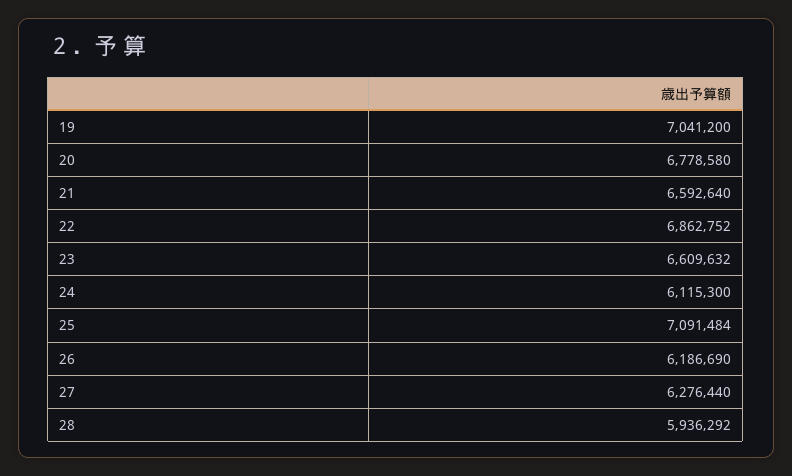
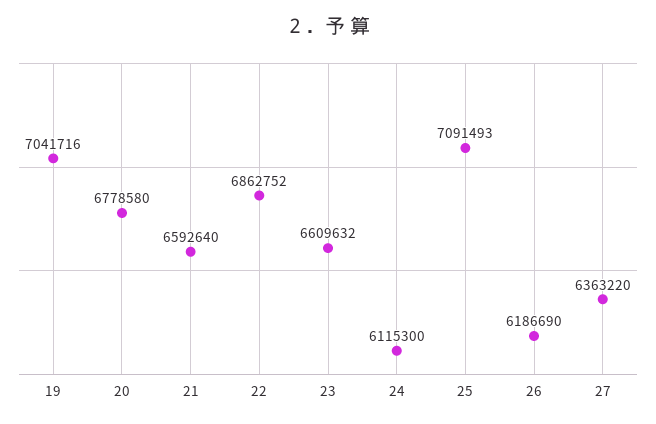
19: 7041200 -> 7041716
25: 7091484 -> 7091493
27: 6276440 -> 6363220
28: 5936292 -> none

